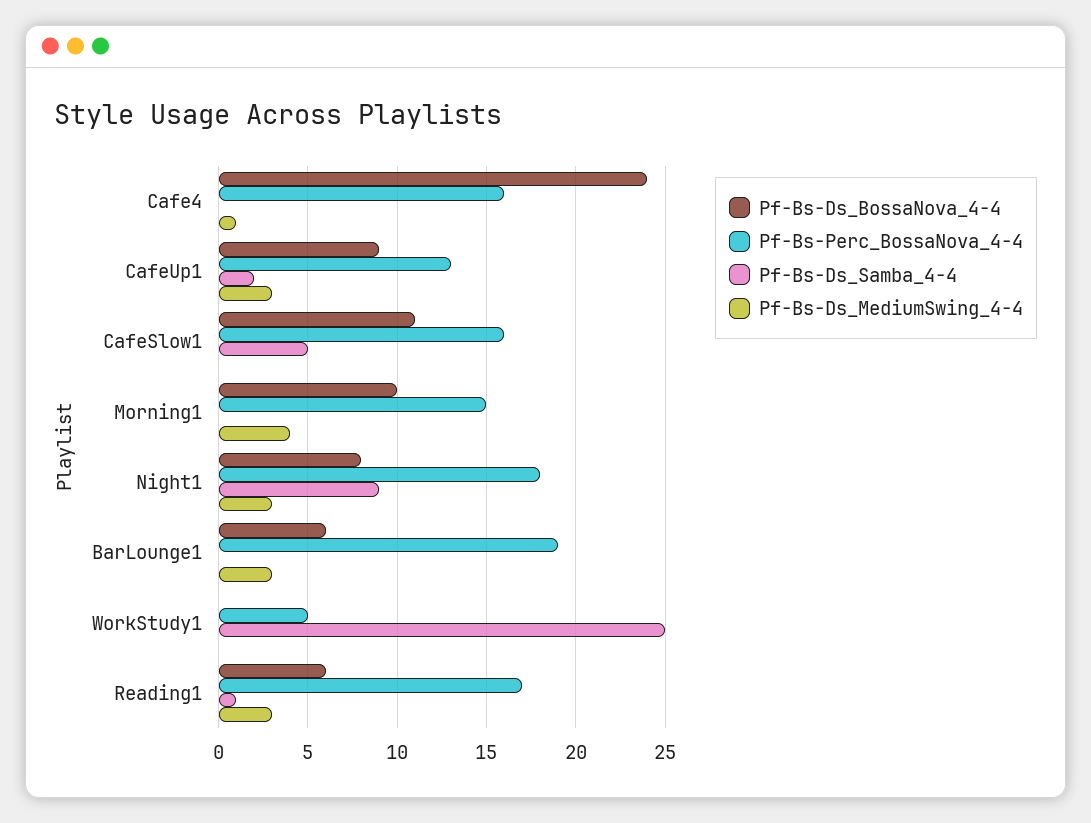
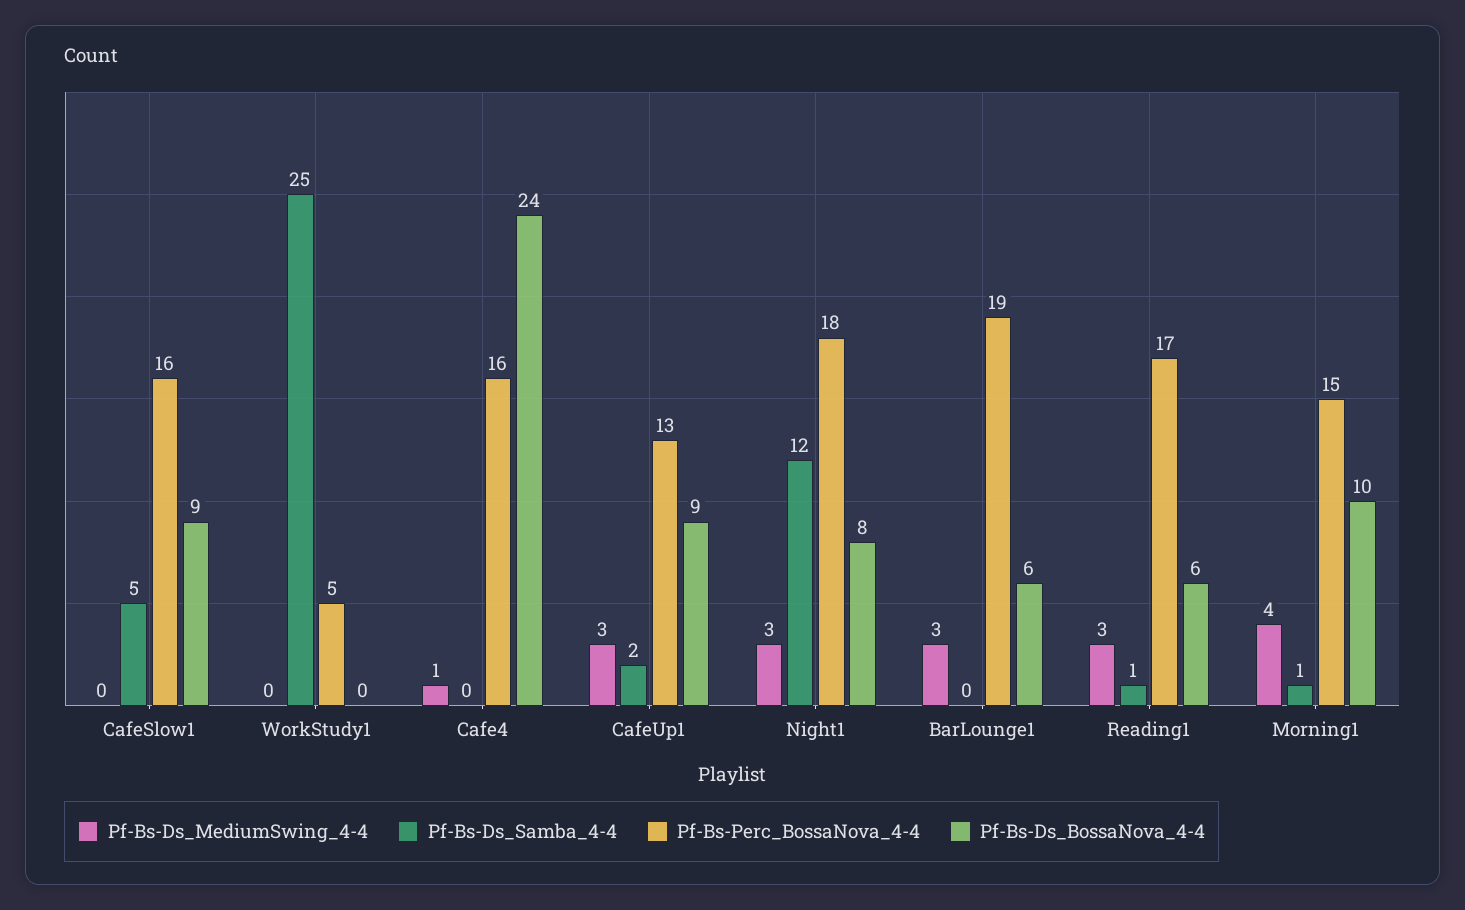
Pf-Bs-Ds_BossaNova_4-4, CafeSlow1: 11 -> 9
Pf-Bs-Ds_Samba_4-4, Morning1: 0 -> 1
Pf-Bs-Ds_Samba_4-4, Night1: 9 -> 12

